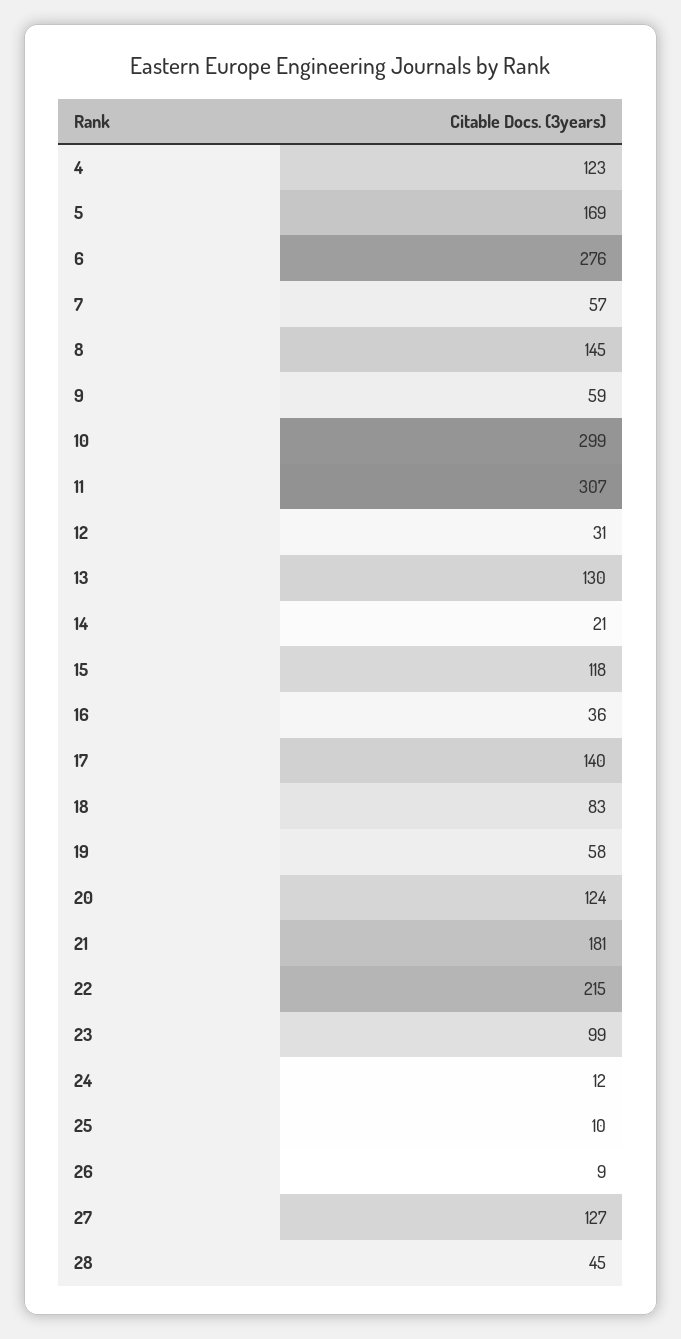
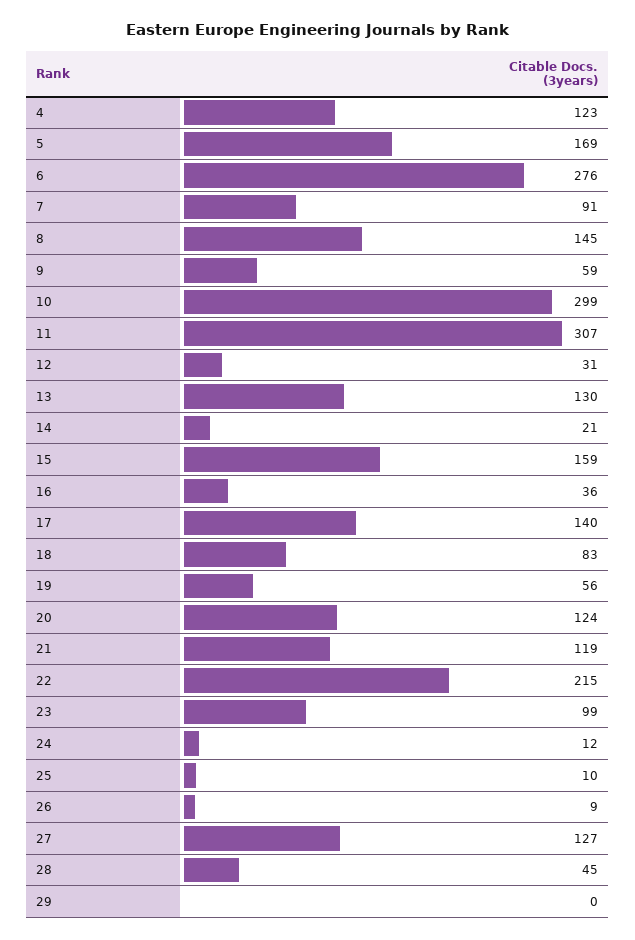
7: 57 -> 91
15: 118 -> 159
19: 58 -> 56
21: 181 -> 119
29: none -> 0

